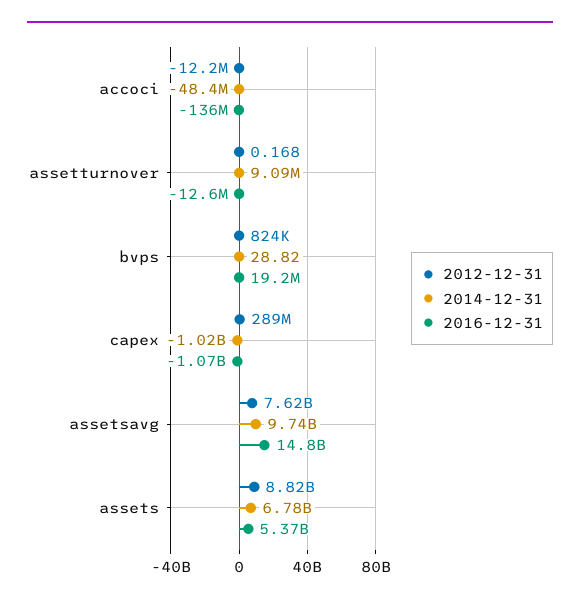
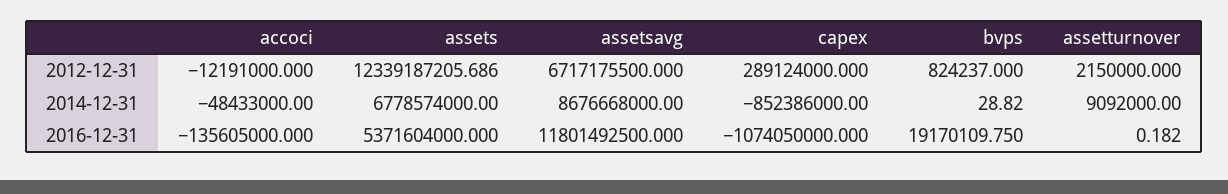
2012-12-31, assetturnover: 0.168 -> 2150000
2016-12-31, assetturnover: -12600000 -> 0.182
2014-12-31, capex: -1020000000 -> -852386000
2012-12-31, assetsavg: 7620000000 -> 6717175500
2014-12-31, assetsavg: 9740000000 -> 8676668000
2016-12-31, assetsavg: 14800000000 -> 11801492500
2012-12-31, assets: 8820000000 -> 12339187205.686

